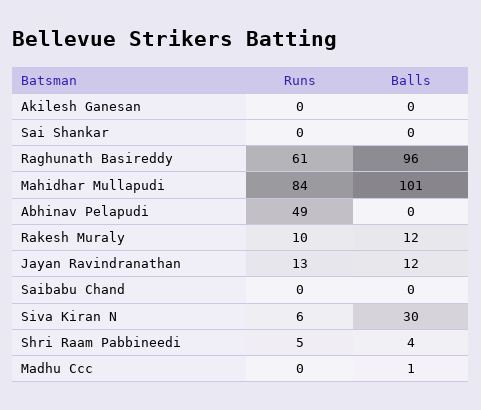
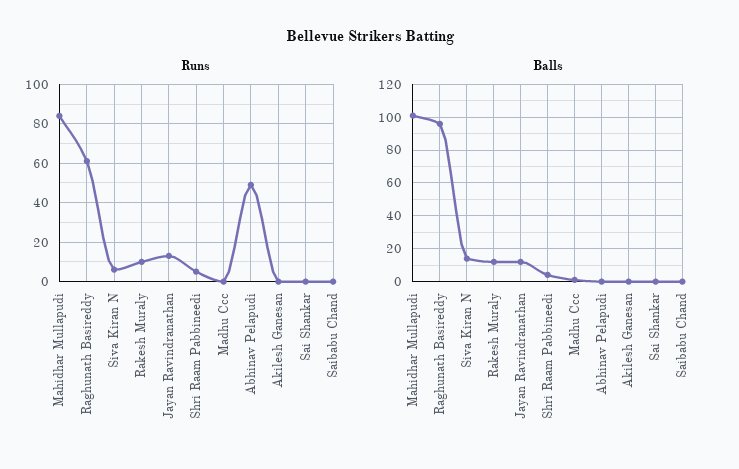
Balls, Siva Kiran N: 30 -> 15

